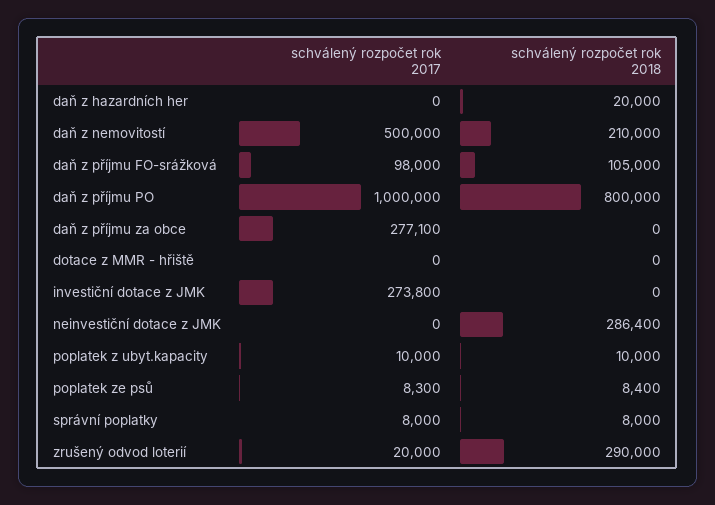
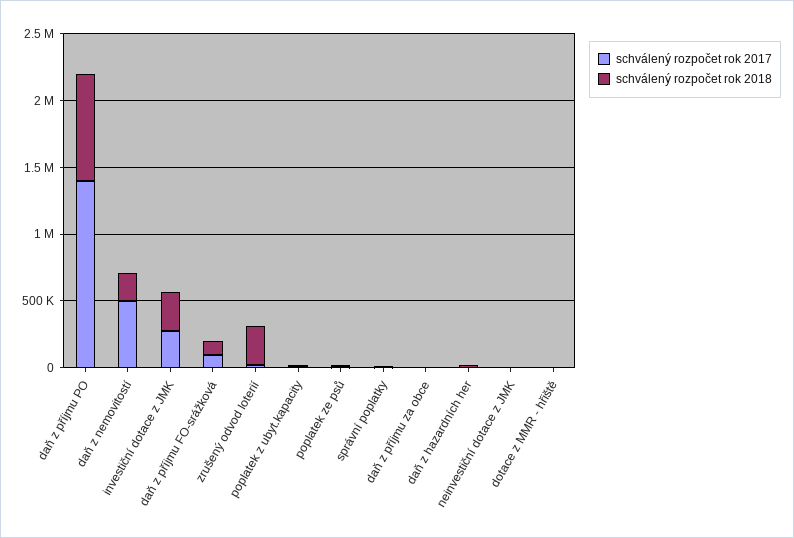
schválený rozpočet rok 2017, daň z příjmu PO: 1000000 -> 1400000
schválený rozpočet rok 2017, daň z příjmu za obce: 277100 -> 0
schválený rozpočet rok 2018, investiční dotace z JMK: 0 -> 300000
schválený rozpočet rok 2018, neinvestiční dotace z JMK: 286400 -> 0

